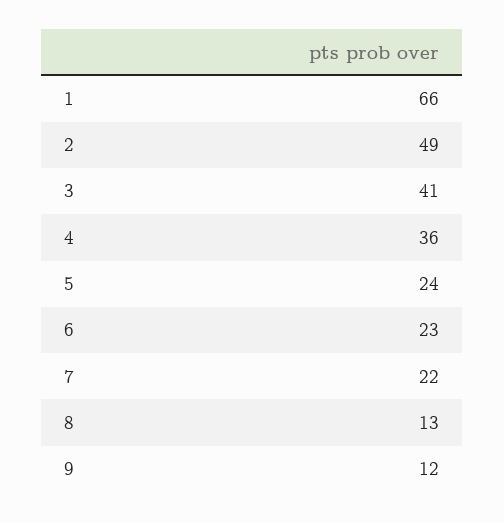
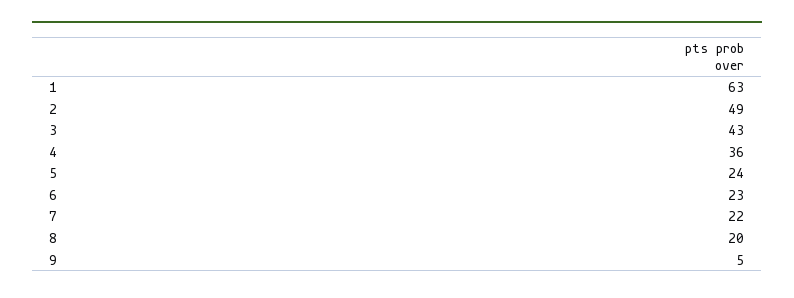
1: 66 -> 63
3: 41 -> 43
8: 13 -> 20
9: 12 -> 5

